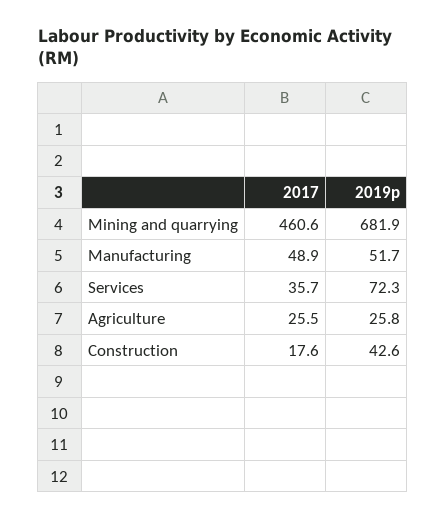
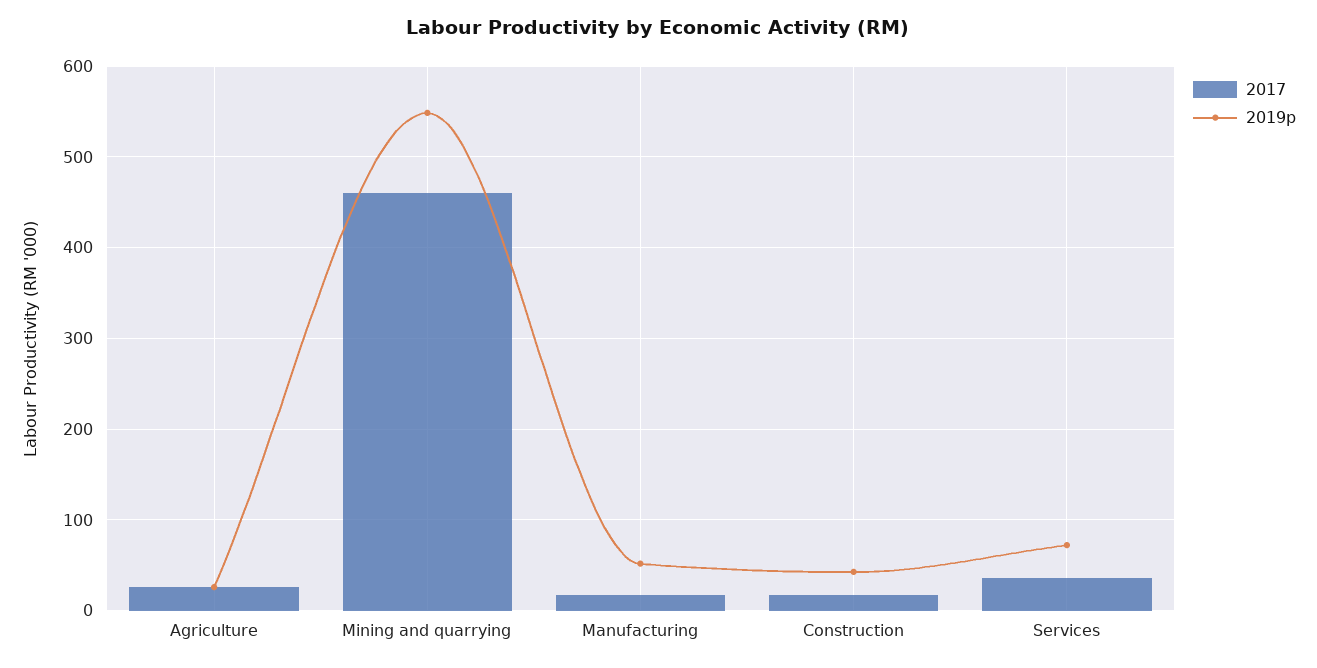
2019p, Mining and quarrying: 681.9 -> 550
2017, Manufacturing: 48.9 -> 20

